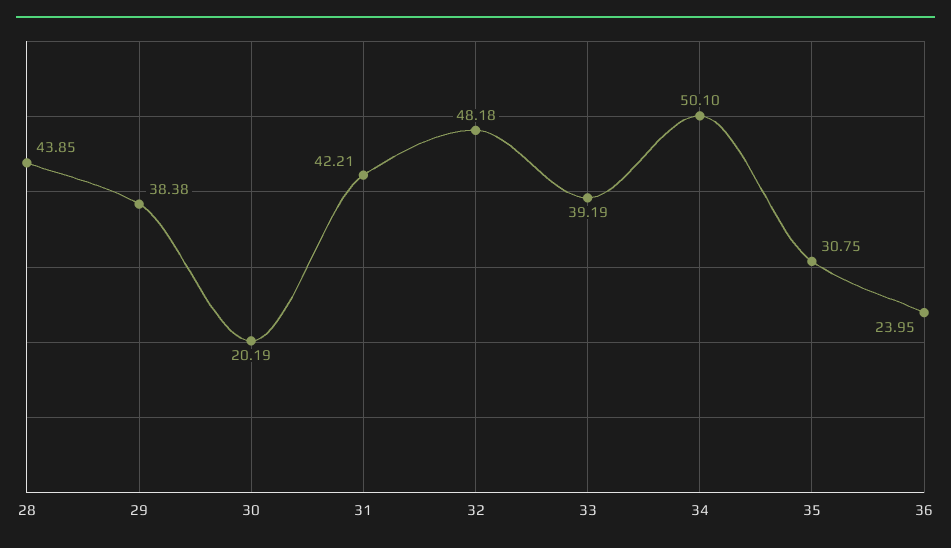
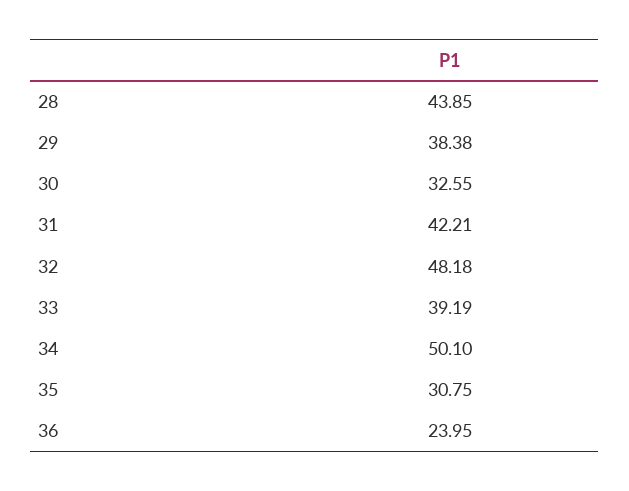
30: 20.19 -> 32.55

